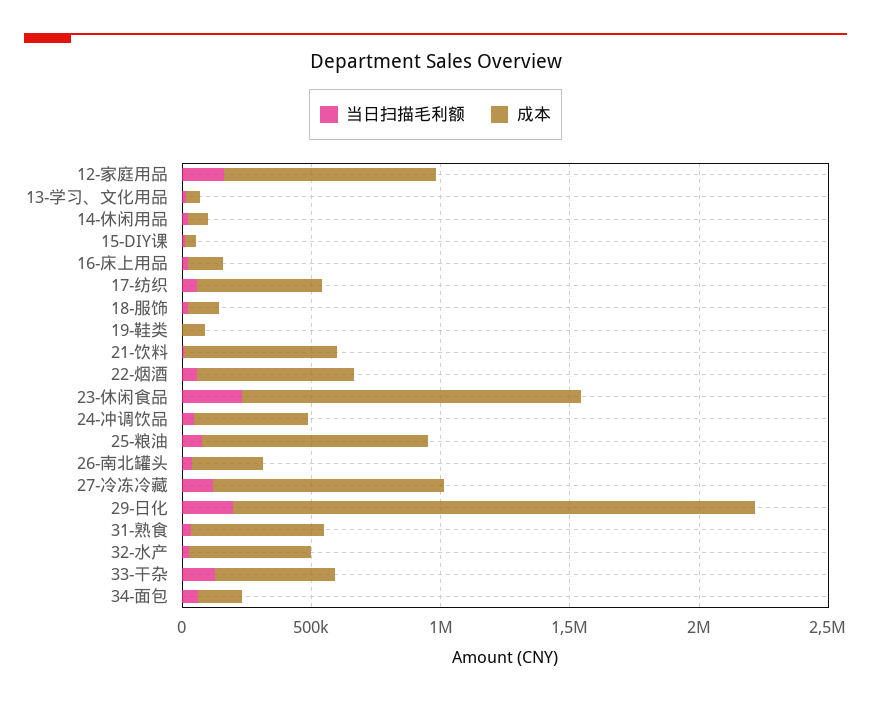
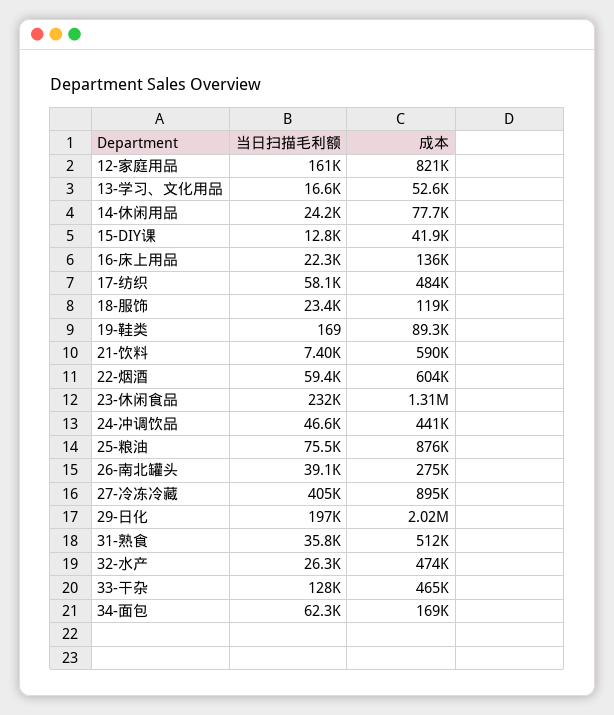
当日扫描毛利额, 27-冷冻冷藏: 100000 -> 405000

